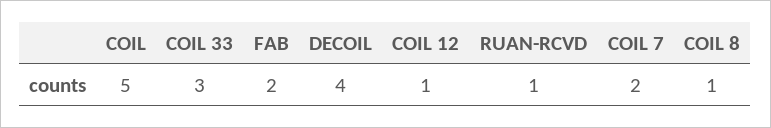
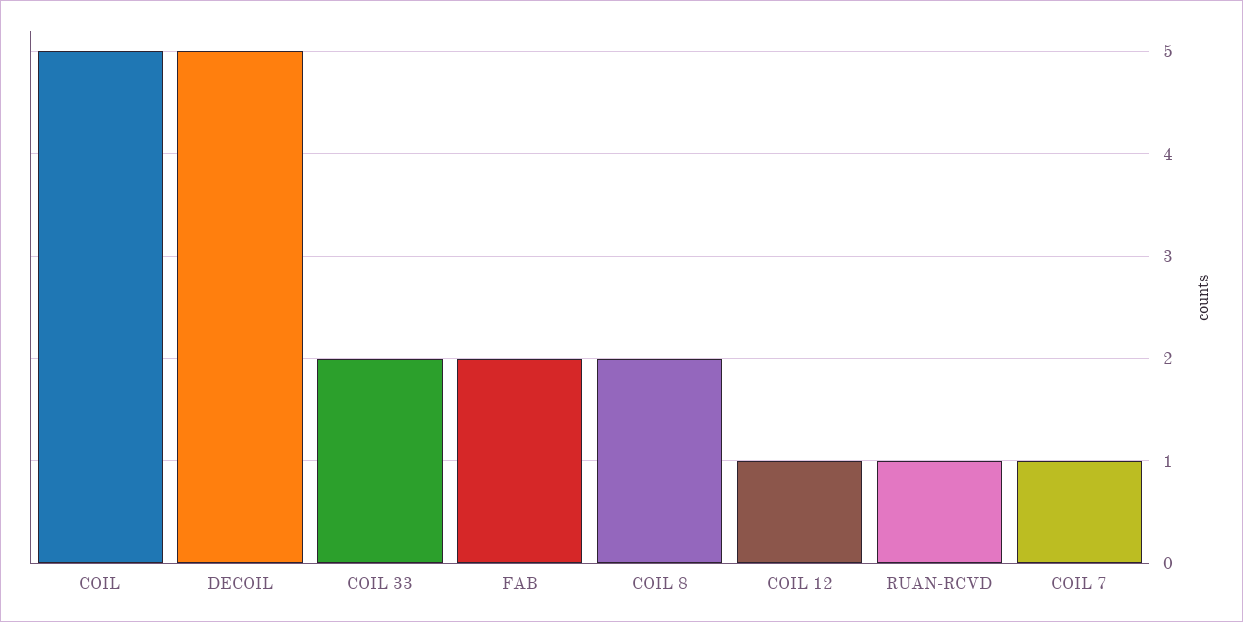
COIL 33: 3 -> 2
DECOIL: 4 -> 5
COIL 7: 2 -> 1
COIL 8: 1 -> 2

